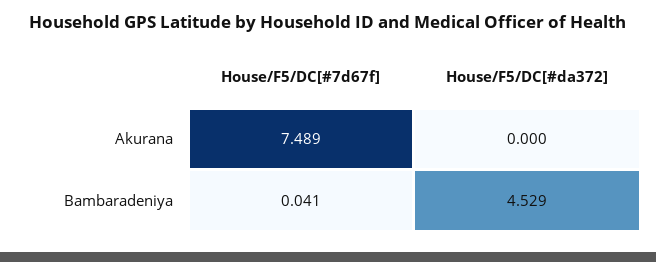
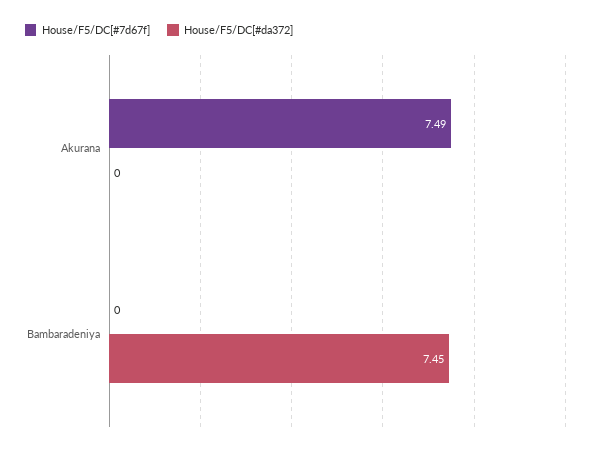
House/F5/DC[#7d67f], Bambaradeniya: 0.041 -> 0
House/F5/DC[#da372], Bambaradeniya: 4.529 -> 7.45

